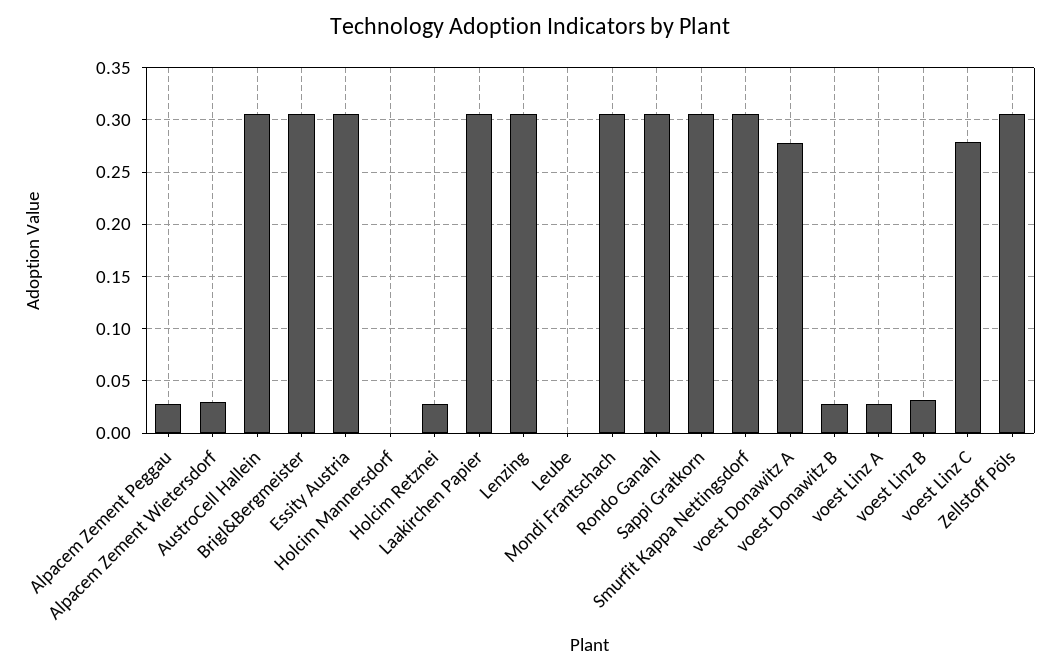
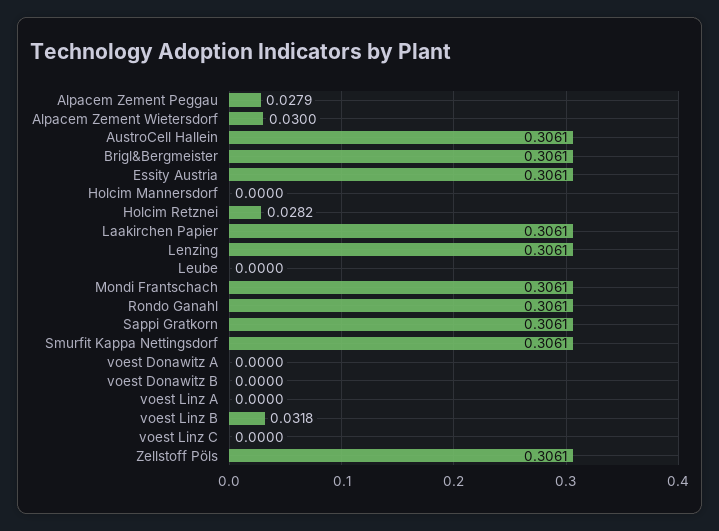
voest Donawitz A: 0.28 -> 0
voest Donawitz B: 0.03 -> 0
voest Linz A: 0.03 -> 0
voest Linz C: 0.28 -> 0

